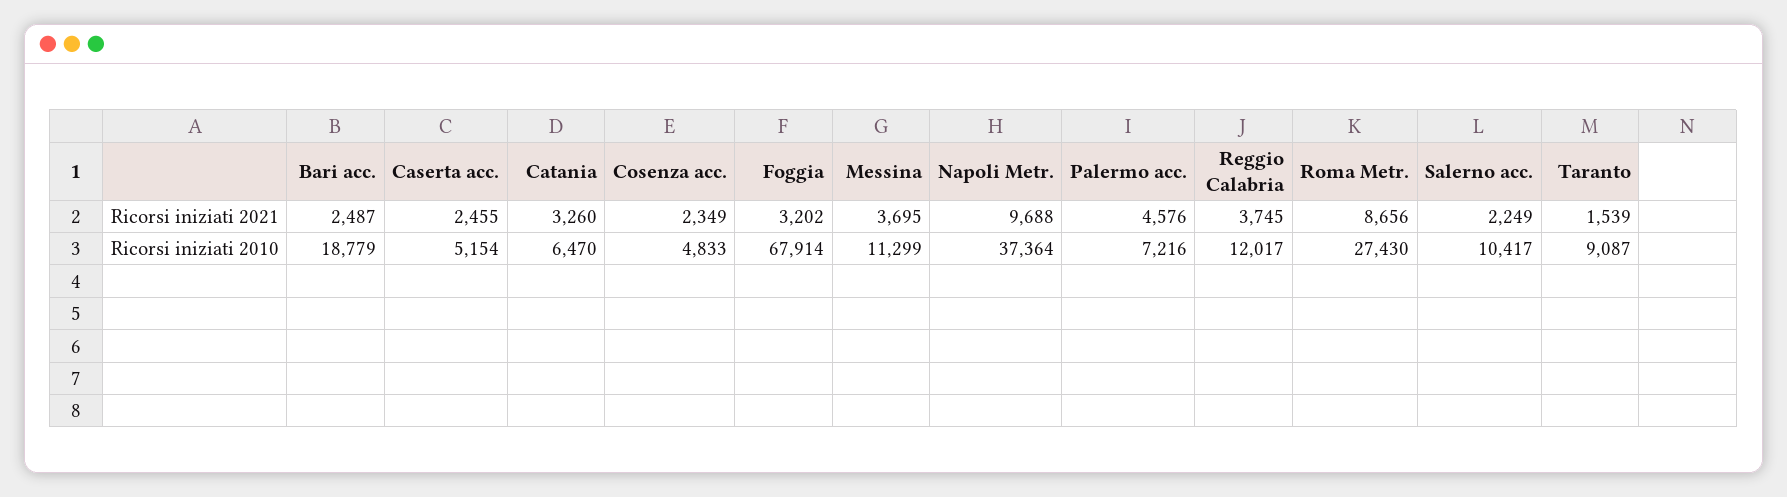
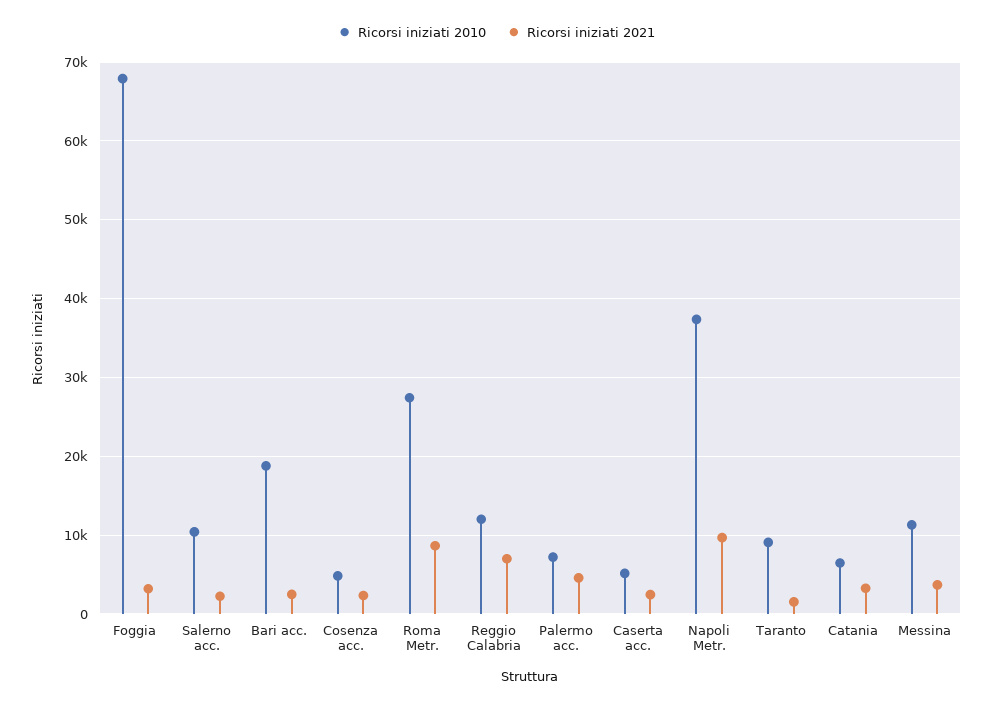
Ricorsi iniziati 2021, Reggio Calabria: 3745 -> 7000

